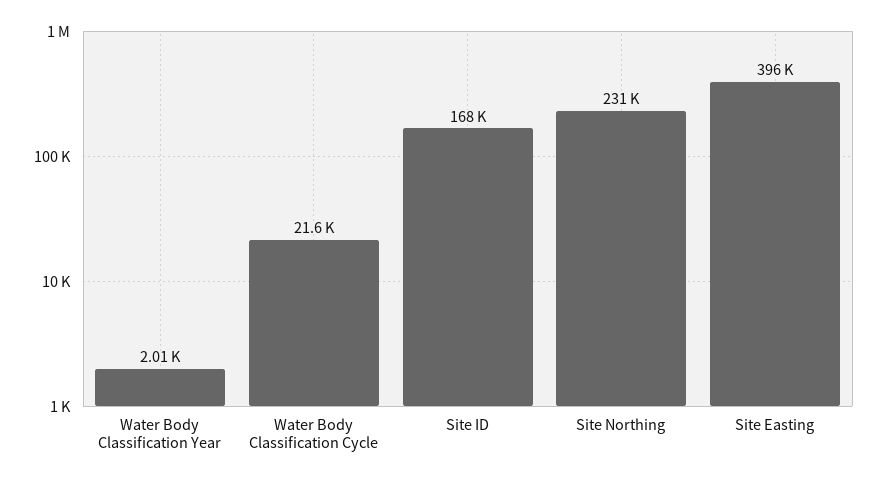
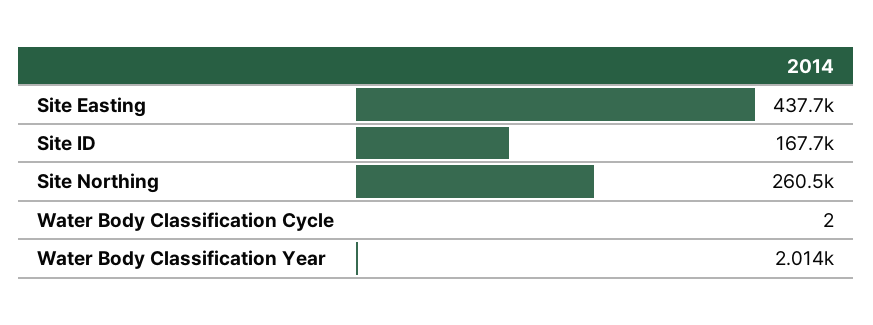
Water Body Classification Cycle: 21600 -> 2
Site Northing: 231000 -> 260500
Site Easting: 396000 -> 437700

